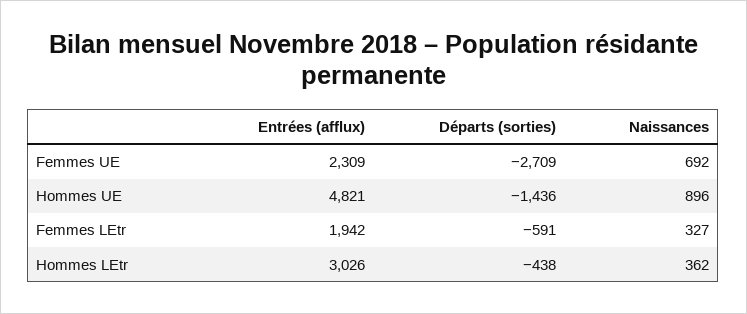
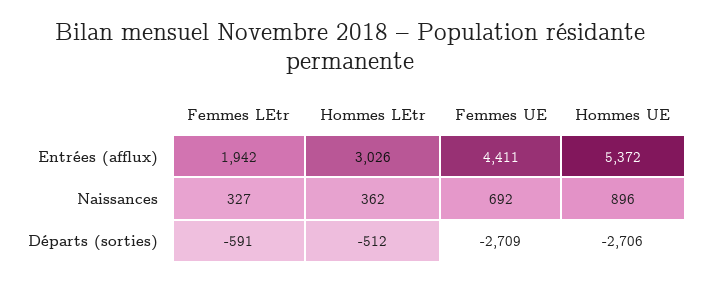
Entrées (afflux), Femmes UE: 2309 -> 4411
Entrées (afflux), Hommes UE: 4821 -> 5372
Départs (sorties), Hommes UE: -1436 -> -2706
Départs (sorties), Hommes LEtr: -438 -> -512

